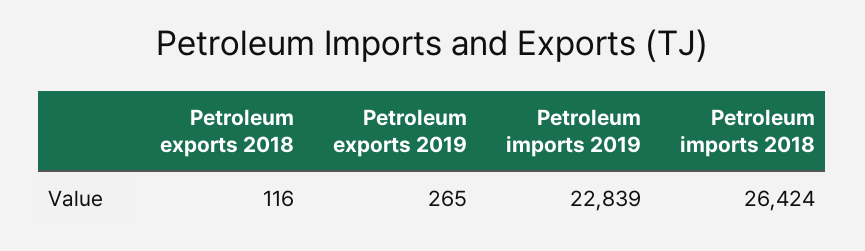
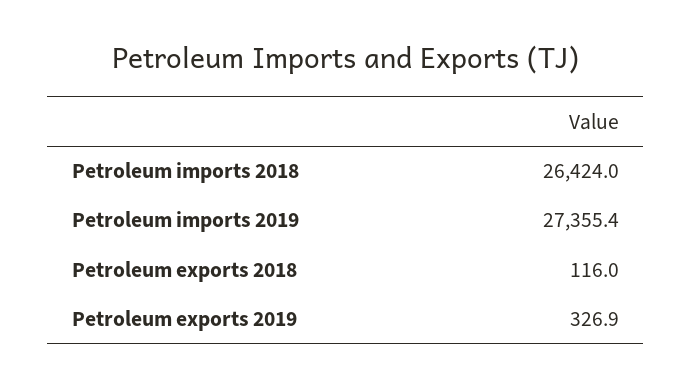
Petroleum exports 2019: 265 -> 326.9
Petroleum imports 2019: 22839 -> 27355.4

